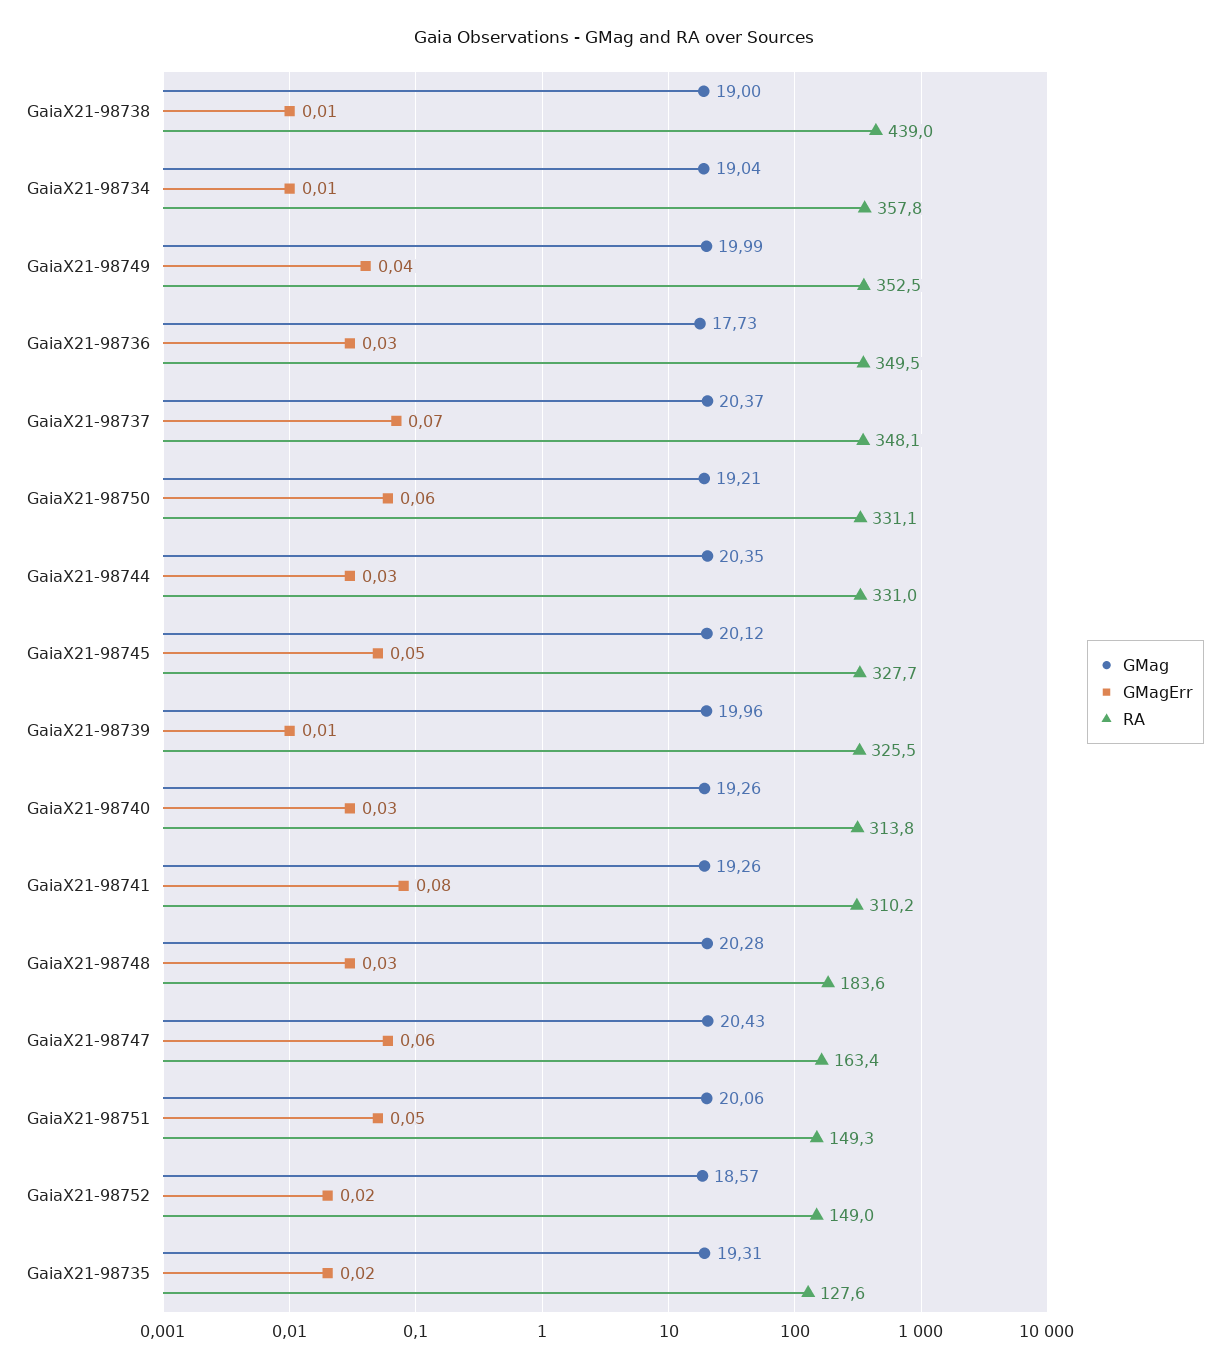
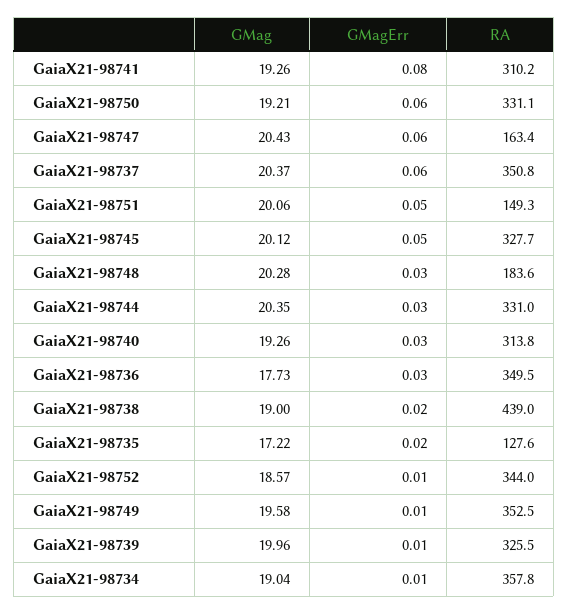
GMagErr, GaiaX21-98738: 0.01 -> 0.02
GMag, GaiaX21-98749: 19.99 -> 19.58
GMagErr, GaiaX21-98749: 0.04 -> 0.01
GMagErr, GaiaX21-98737: 0.07 -> 0.06
RA, GaiaX21-98737: 348.1 -> 350.8
GMagErr, GaiaX21-98752: 0.02 -> 0.01
RA, GaiaX21-98752: 149 -> 344
GMag, GaiaX21-98735: 19.31 -> 17.22

